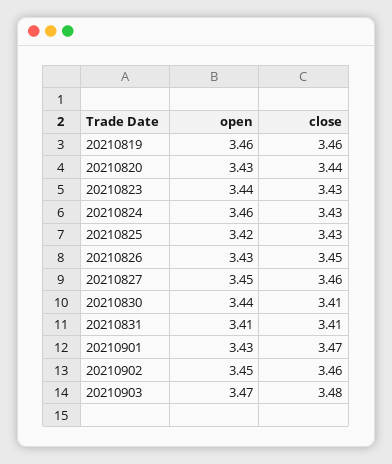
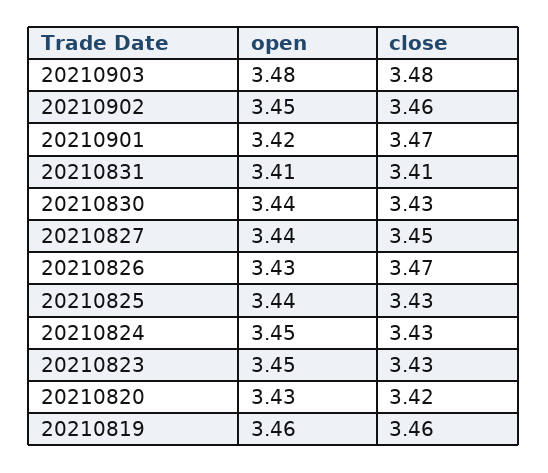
close, 20210820: 3.44 -> 3.42
open, 20210823: 3.44 -> 3.45
open, 20210824: 3.46 -> 3.45
open, 20210825: 3.42 -> 3.44
close, 20210826: 3.45 -> 3.47
open, 20210827: 3.45 -> 3.44
close, 20210827: 3.46 -> 3.45
close, 20210830: 3.41 -> 3.43
open, 20210901: 3.43 -> 3.42
open, 20210903: 3.47 -> 3.48

